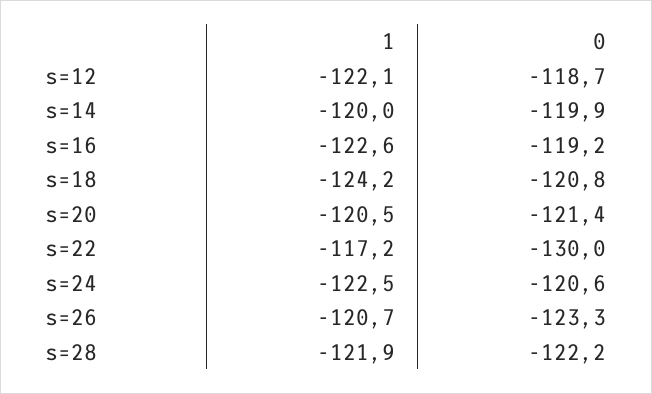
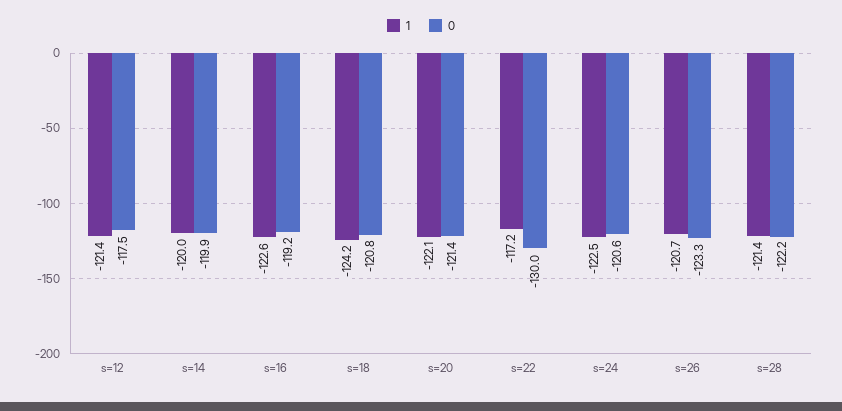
1, s=12: -122.1 -> -121.4
0, s=12: -118.7 -> -117.5
1, s=20: -120.5 -> -122.1
1, s=28: -121.9 -> -121.4

